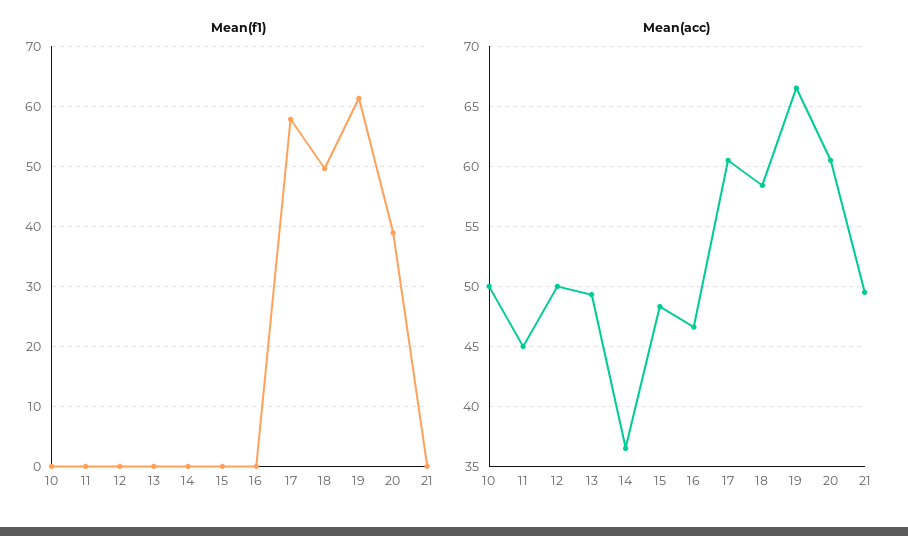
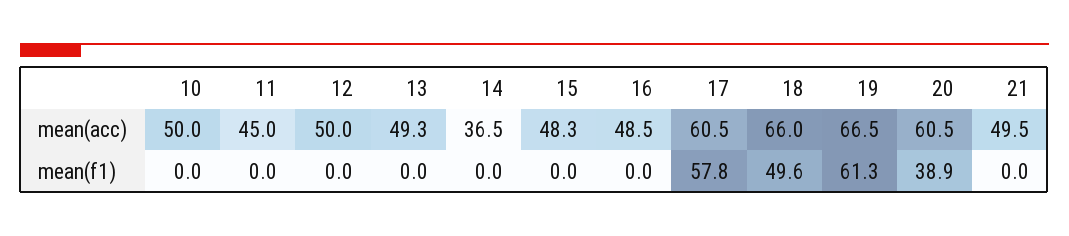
Mean(acc), 16: 46.5 -> 48.5
Mean(acc), 18: 58.5 -> 66

